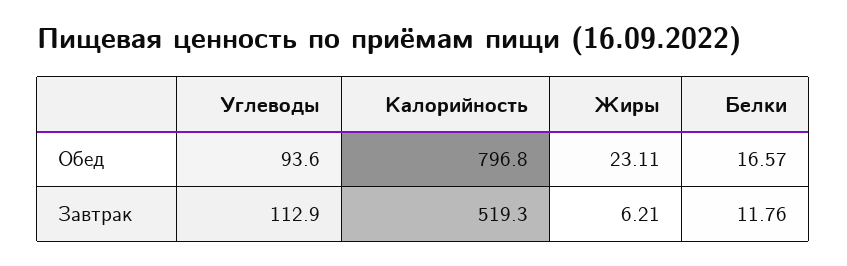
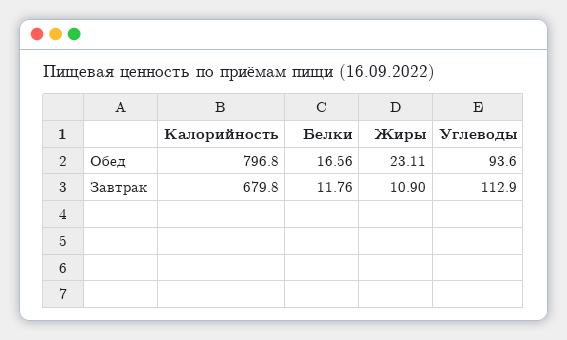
Белки, Обед: 16.57 -> 16.56
Калорийность, Завтрак: 519.3 -> 679.8
Жиры, Завтрак: 6.21 -> 10.9

